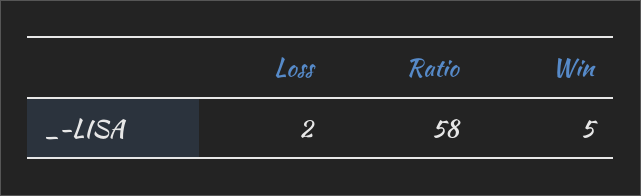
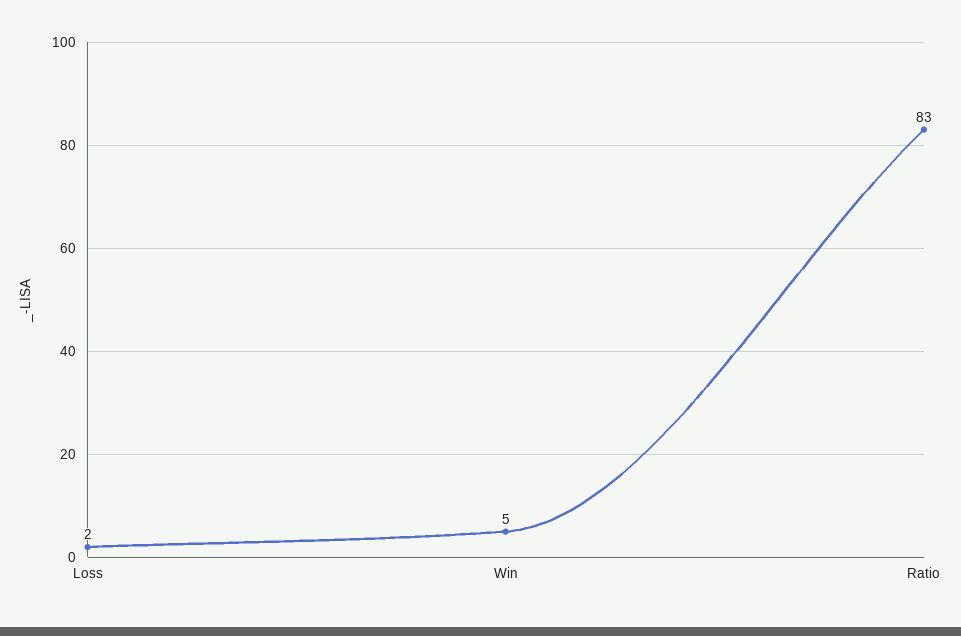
Ratio: 58 -> 83

